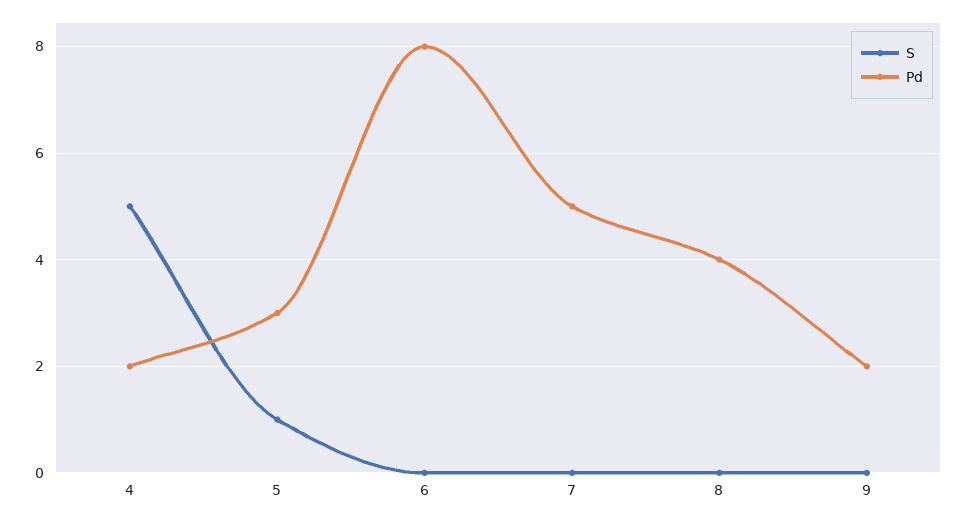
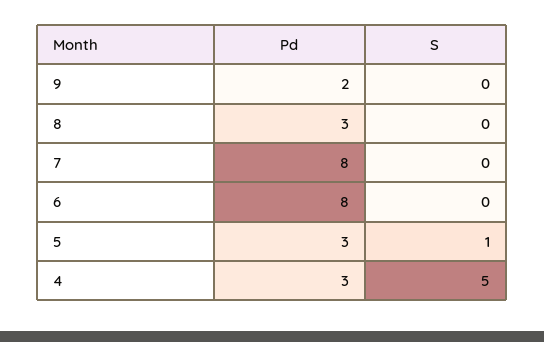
Pd, 4: 2 -> 3
Pd, 7: 5 -> 8
Pd, 8: 4 -> 3

